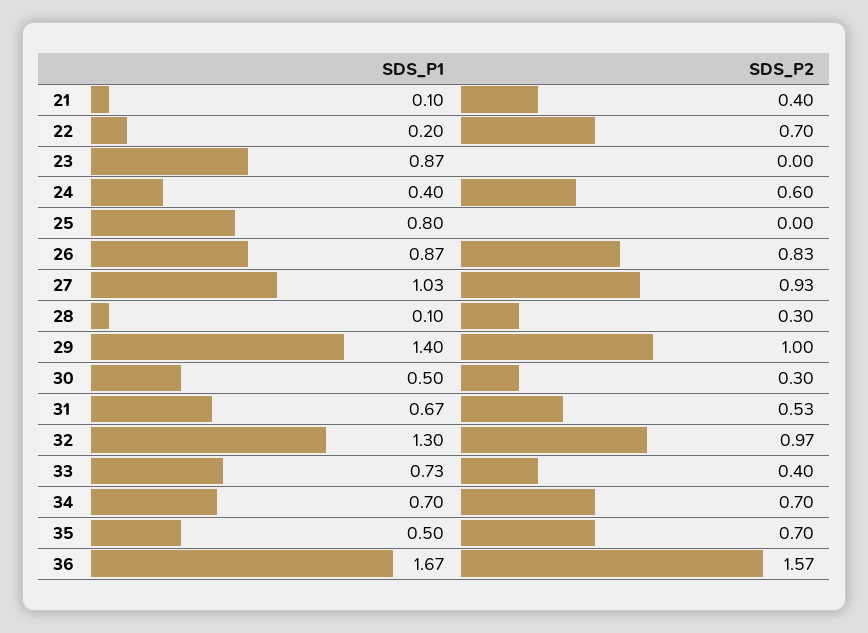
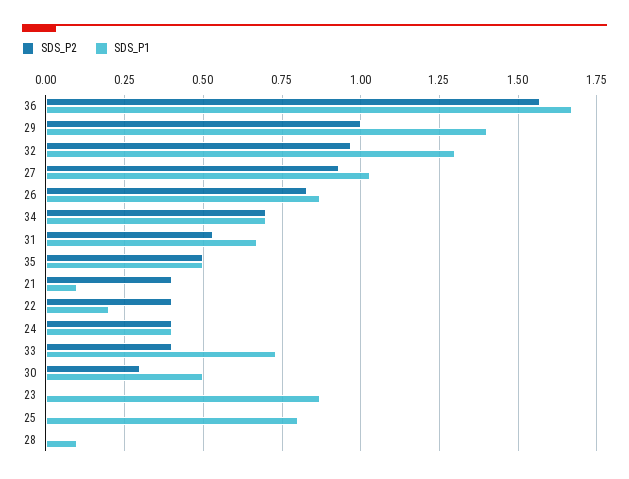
SDS_P2, 22: 0.7 -> 0.4
SDS_P2, 24: 0.6 -> 0.4
SDS_P2, 28: 0.3 -> 0
SDS_P2, 35: 0.7 -> 0.5

